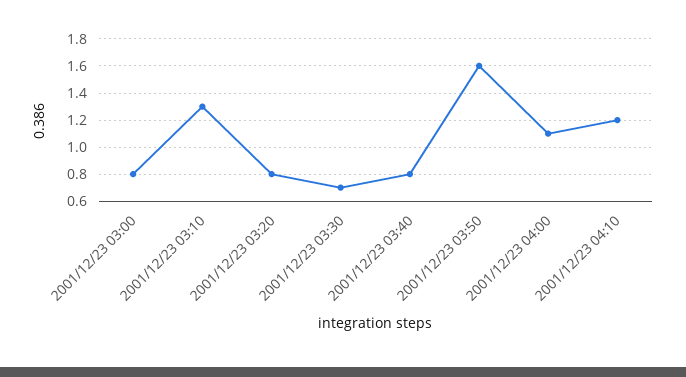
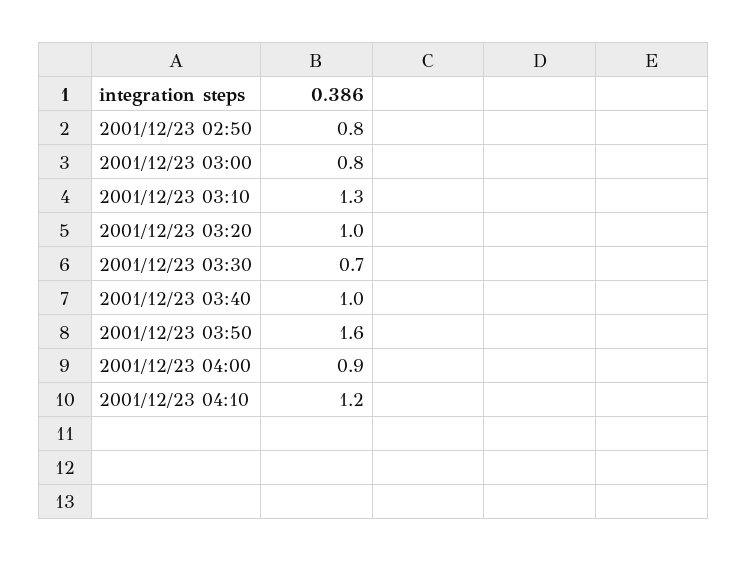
2001/12/23 03:20: 0.8 -> 1
2001/12/23 03:40: 0.8 -> 1
2001/12/23 04:00: 1.1 -> 0.9
2001/12/23 02:50: none -> 0.8

